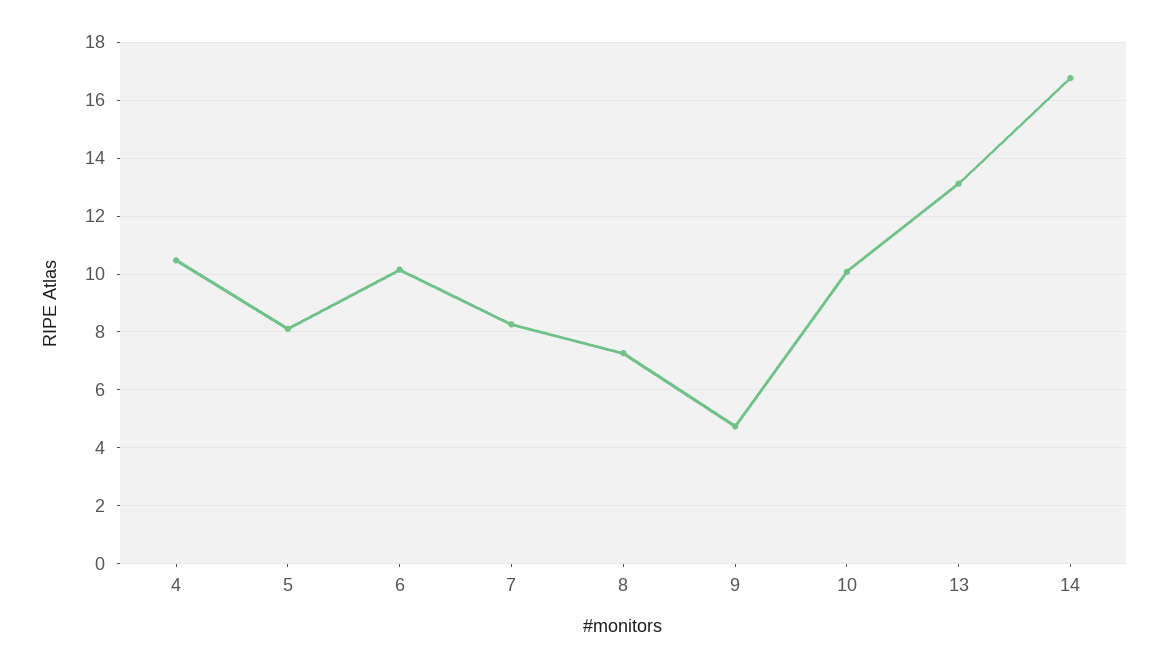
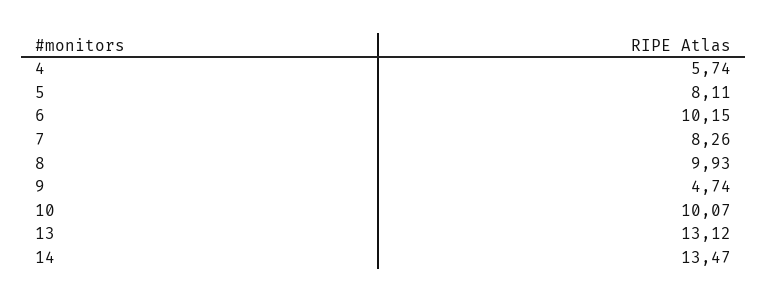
4: 10.5 -> 5.74
8: 7.25 -> 9.93
14: 16.75 -> 13.47

